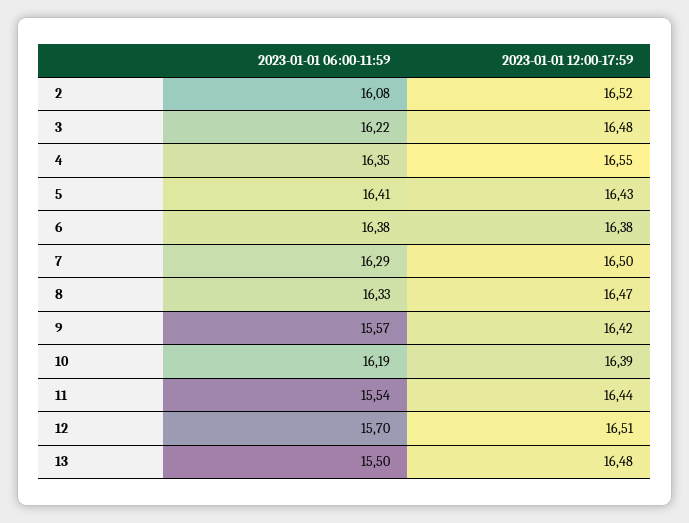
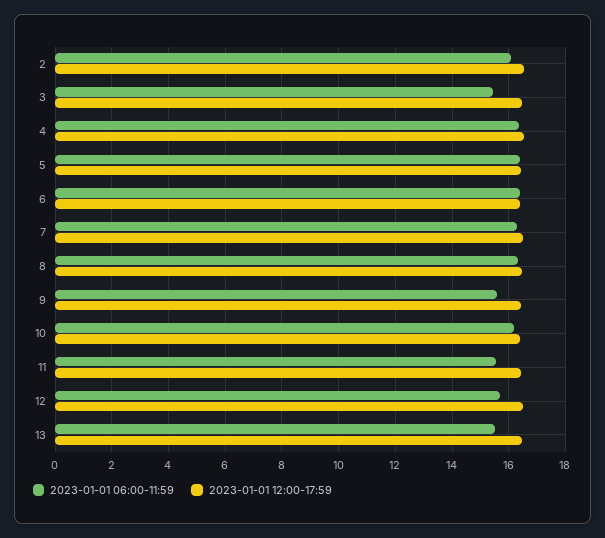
2023-01-01 06:00-11:59, 3: 16.22 -> 15.5

